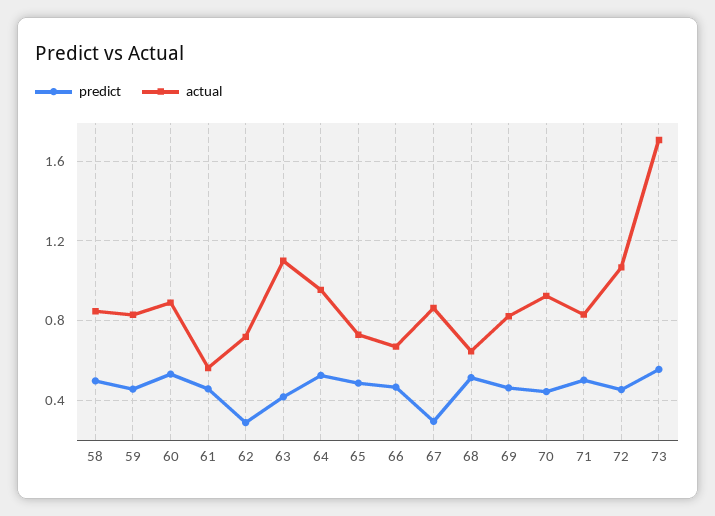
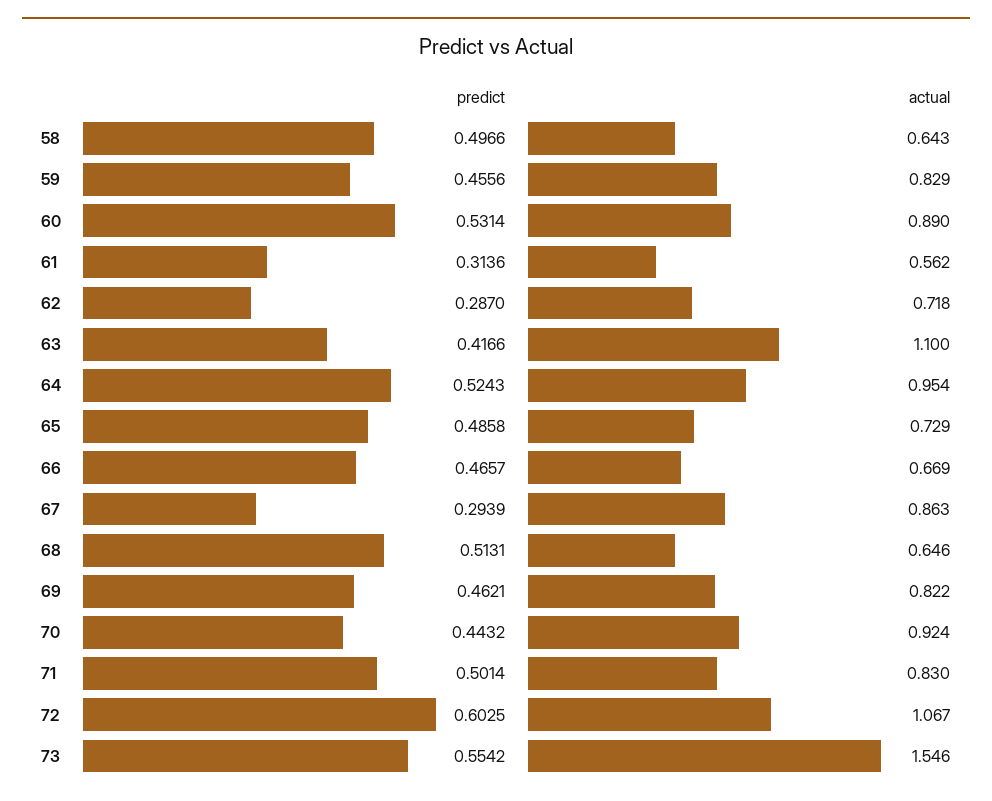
actual, 58: 0.85 -> 0.643
predict, 61: 0.45 -> 0.3136
predict, 72: 0.45 -> 0.6025
actual, 73: 1.7 -> 1.546

